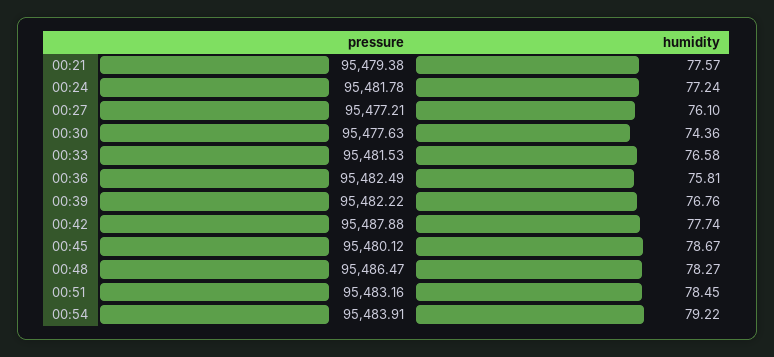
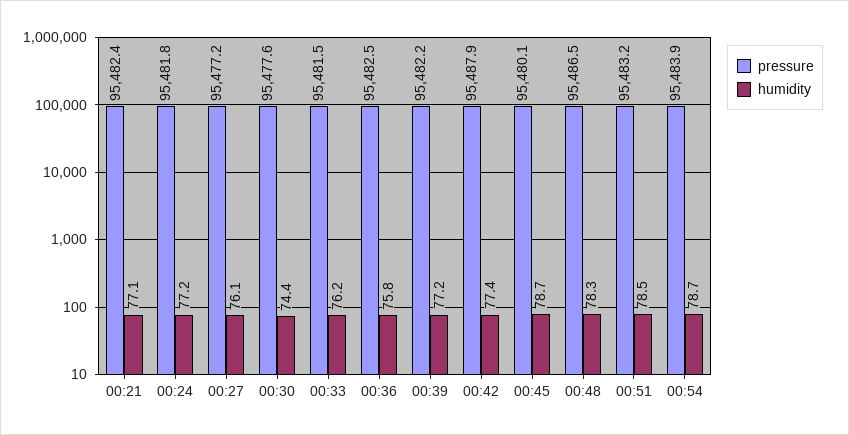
pressure, 00:21: 95479.38 -> 95482.4
humidity, 00:21: 77.57 -> 77.1
humidity, 00:33: 76.58 -> 76.2
humidity, 00:39: 76.76 -> 77.2
humidity, 00:42: 77.74 -> 77.4
humidity, 00:54: 79.22 -> 78.7

